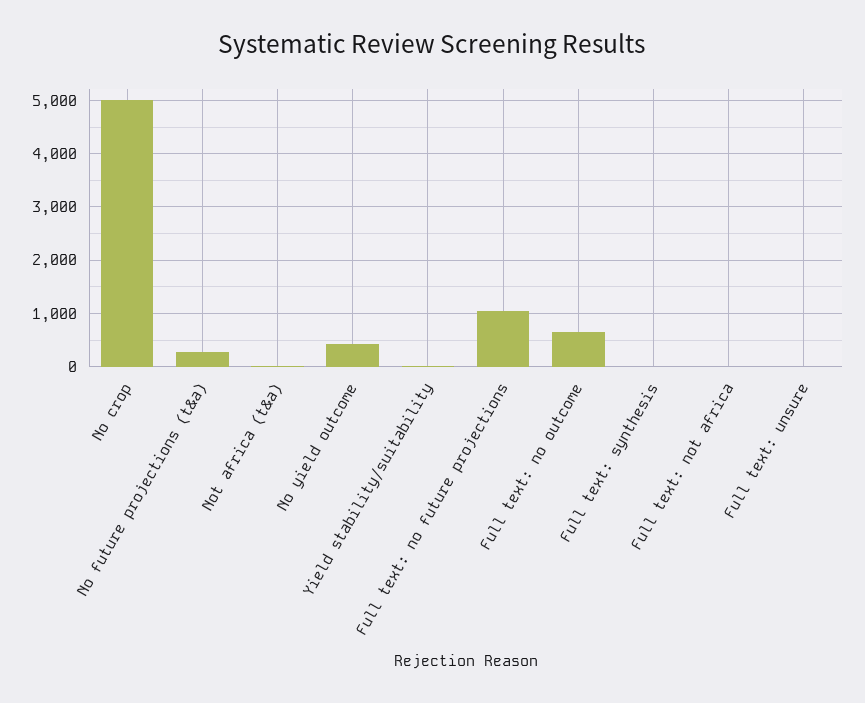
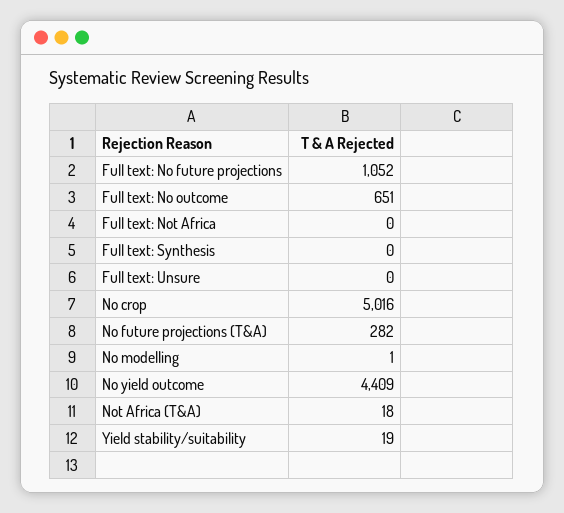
No yield outcome: 400 -> 4409
No modelling: none -> 1

